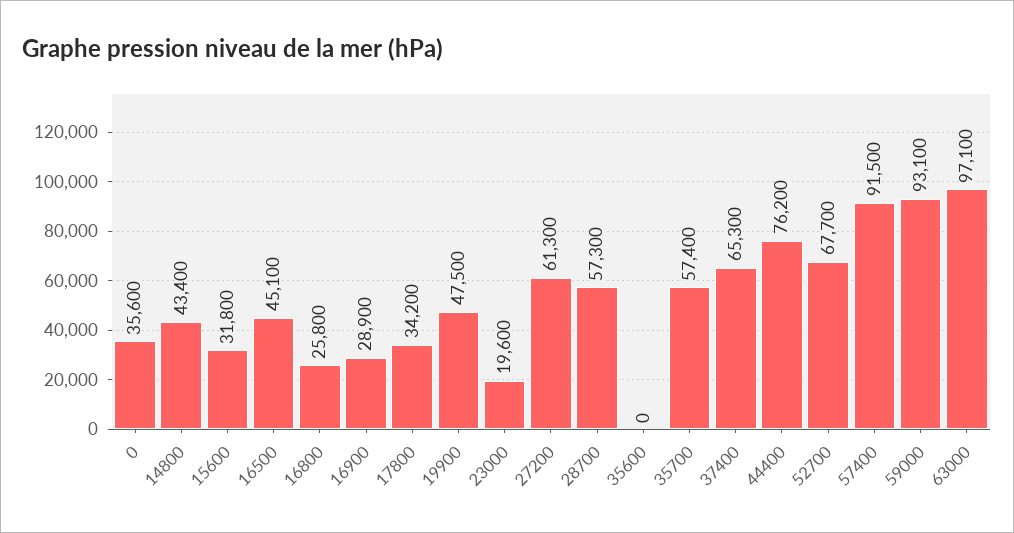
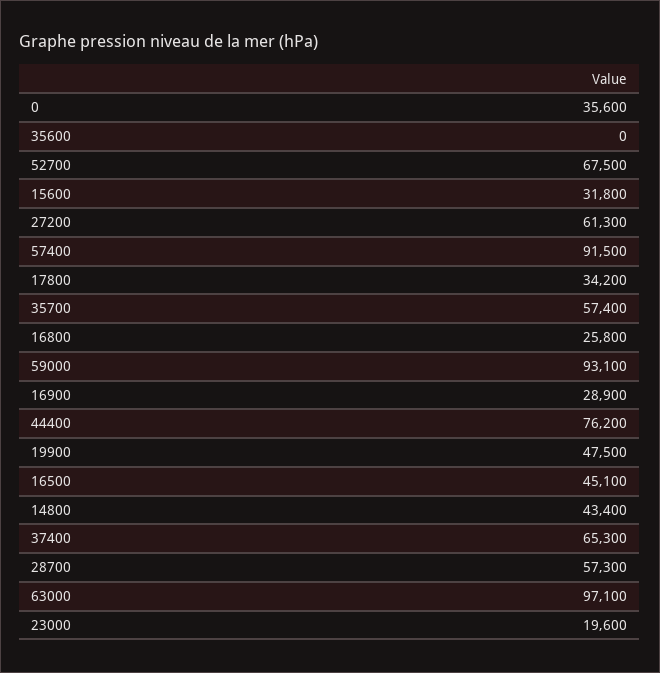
52700: 67700 -> 67500

